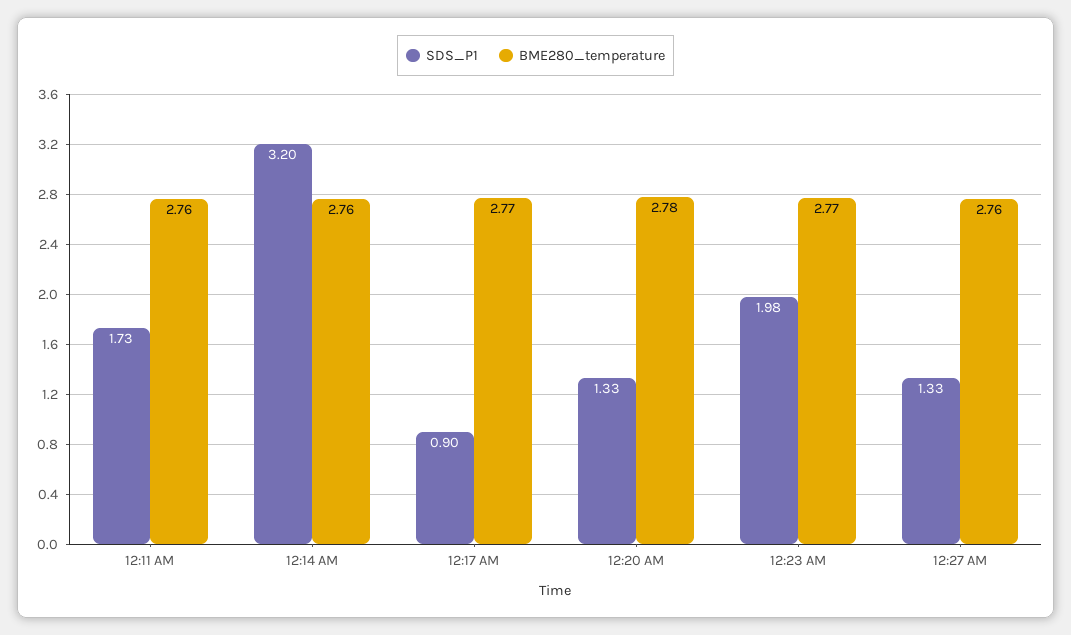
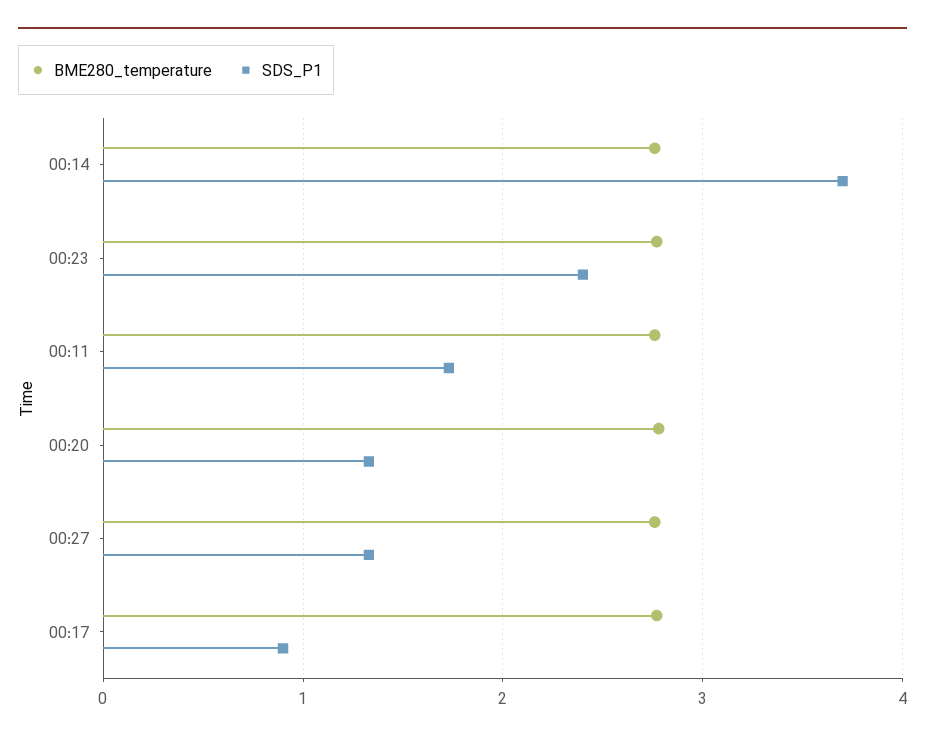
SDS_P1, 12:14 AM: 3.2 -> 3.7
SDS_P1, 12:23 AM: 1.98 -> 2.4

